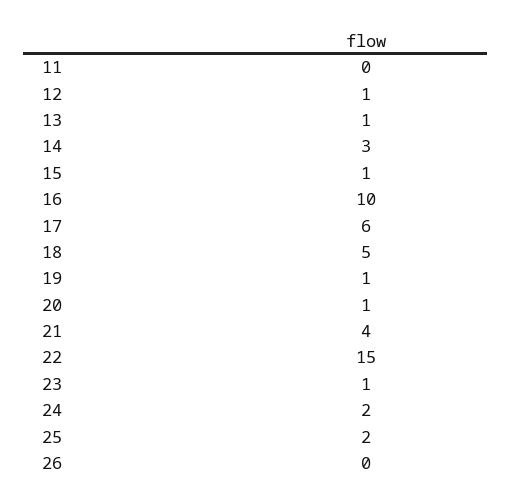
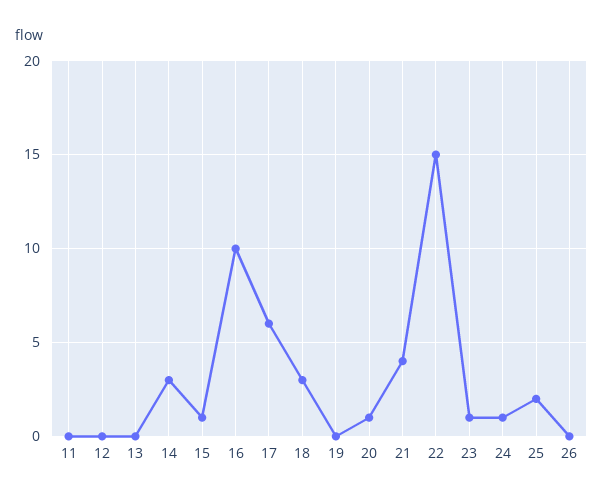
12: 1 -> 0
13: 1 -> 0
18: 5 -> 3
19: 1 -> 0
24: 2 -> 1

